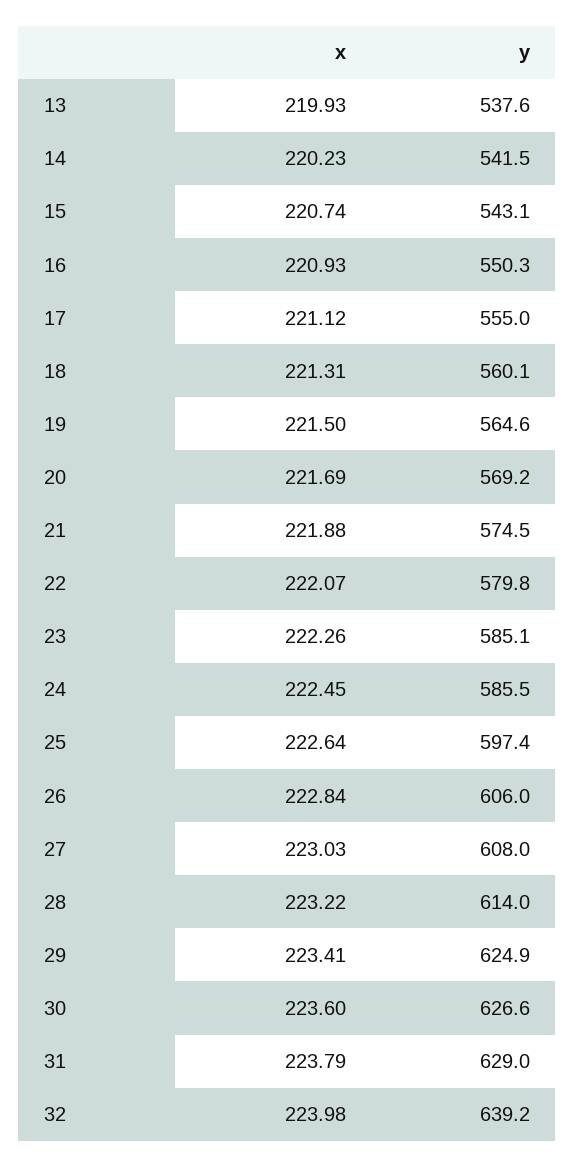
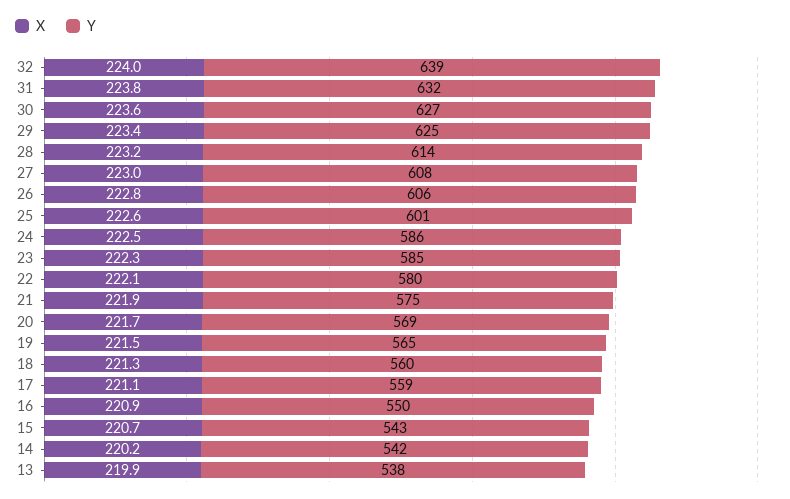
y, 17: 555 -> 559
y, 25: 597.4 -> 601
y, 31: 629 -> 632

